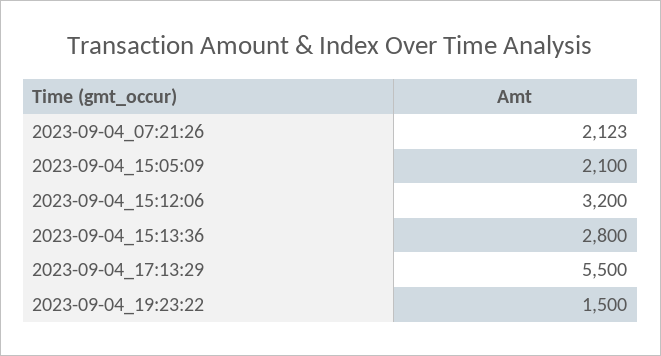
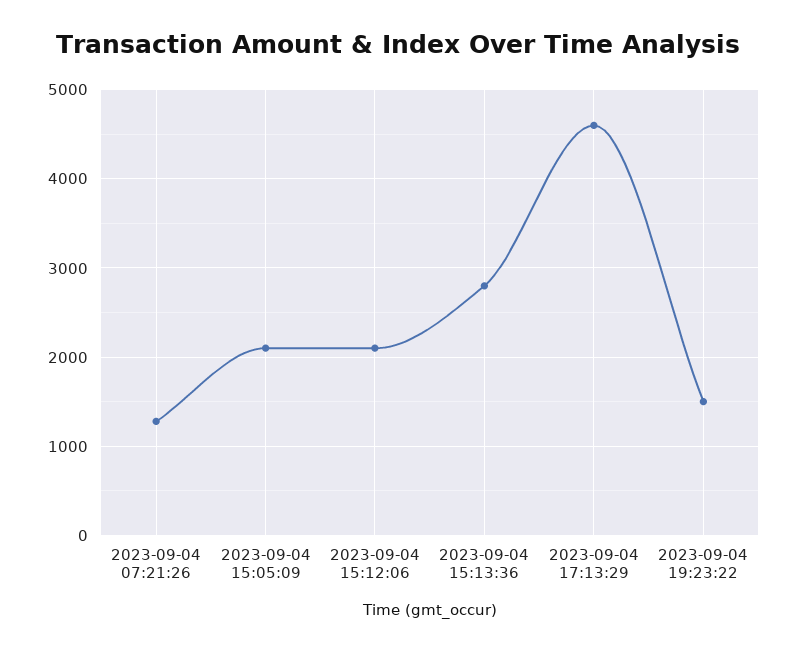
2023-09-04_07:21:26: 2123 -> 1300
2023-09-04_15:12:06: 3200 -> 2100
2023-09-04_17:13:29: 5500 -> 4600

